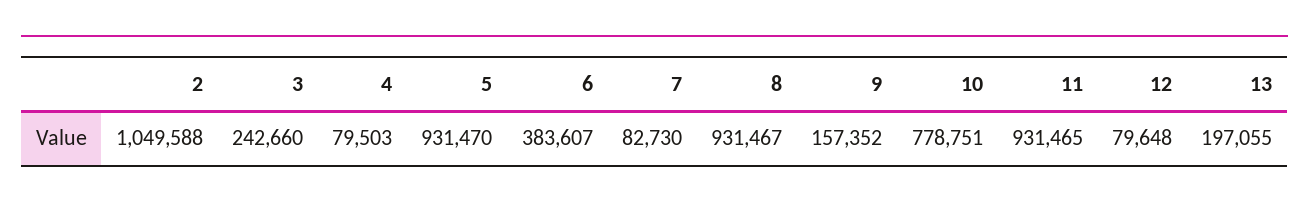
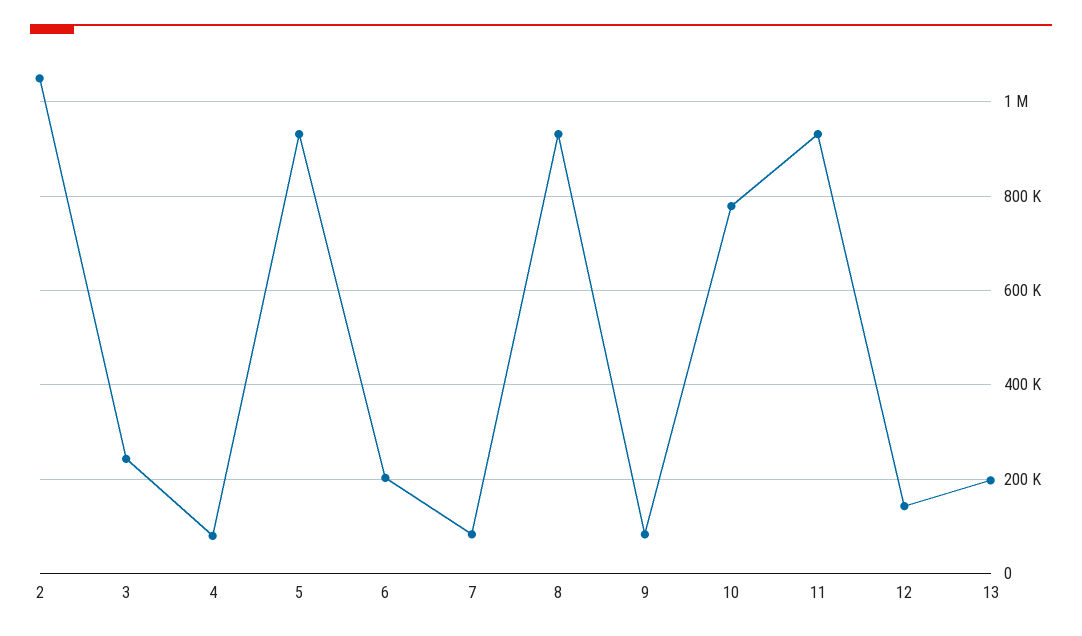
6: 383607 -> 200000
9: 157352 -> 80000
12: 79648 -> 140000

